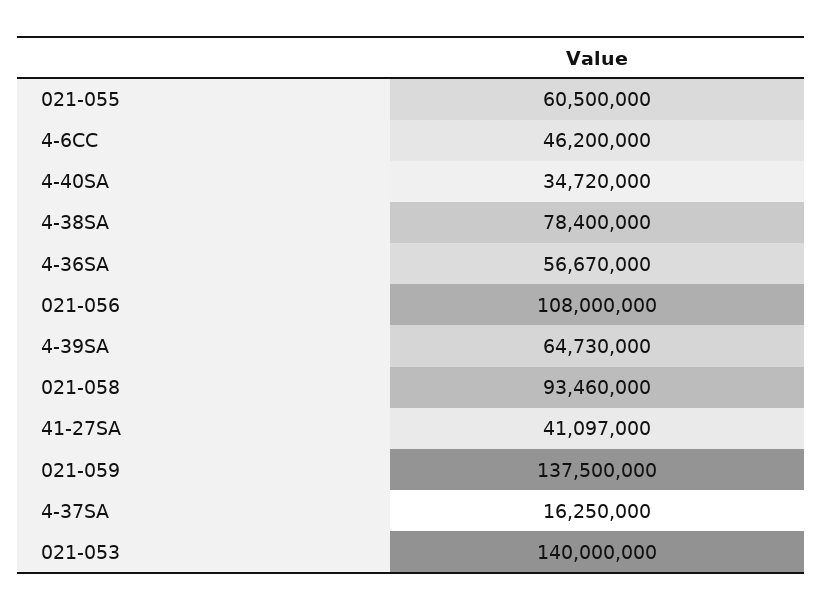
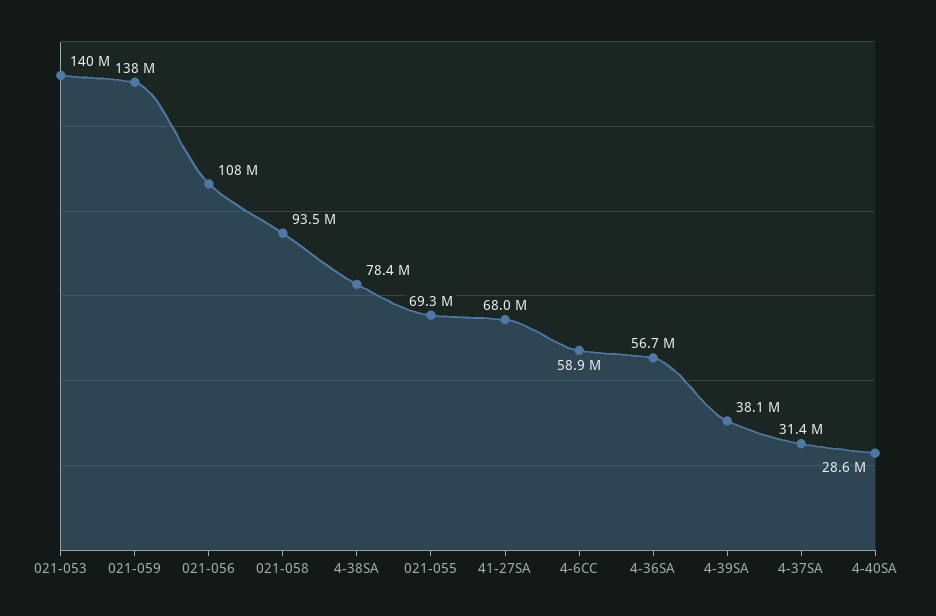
021-055: 60500000 -> 69300000
4-6CC: 46200000 -> 58900000
4-40SA: 34720000 -> 28600000
4-39SA: 64730000 -> 38100000
41-27SA: 41097000 -> 68000000
4-37SA: 16250000 -> 31400000

